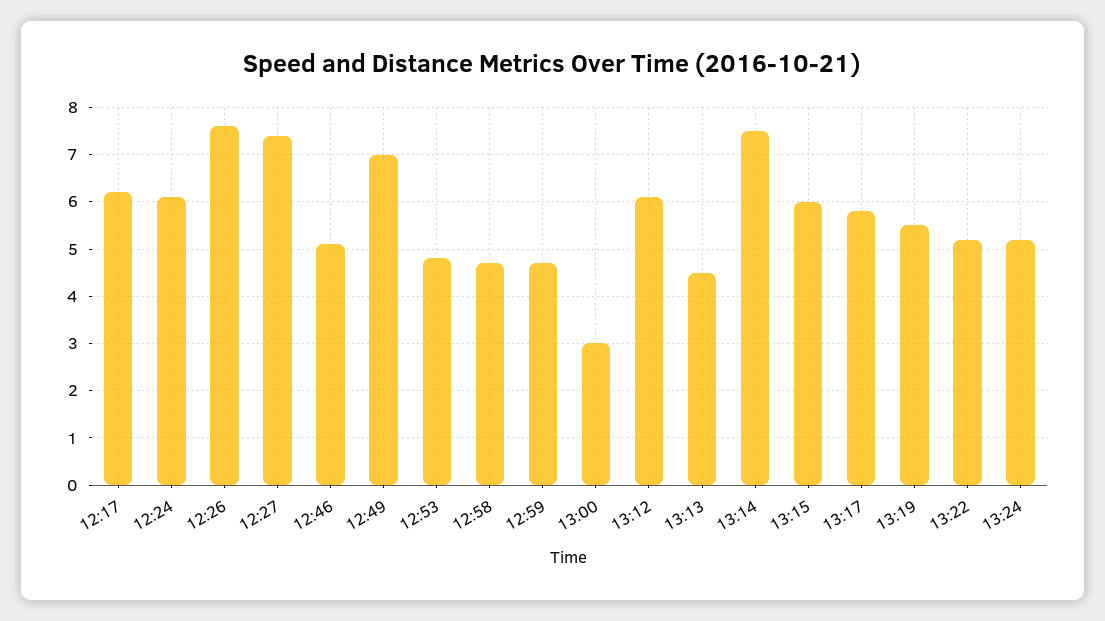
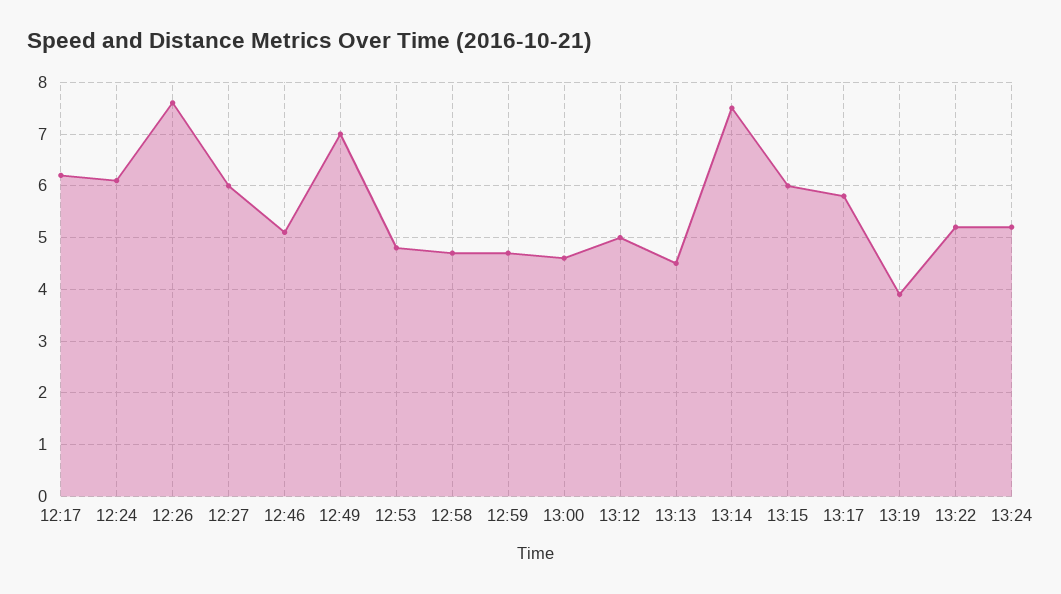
12:27: 7.5 -> 6
13:00: 3 -> 4.5
13:12: 6 -> 5
13:19: 5.5 -> 4

